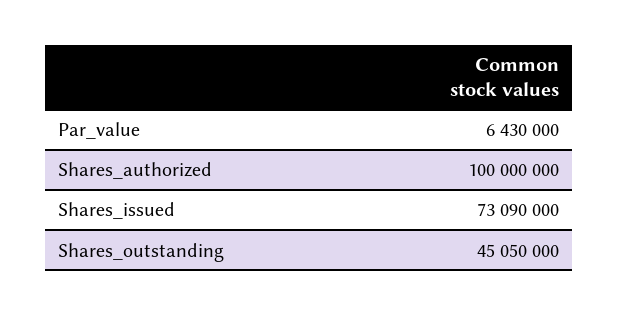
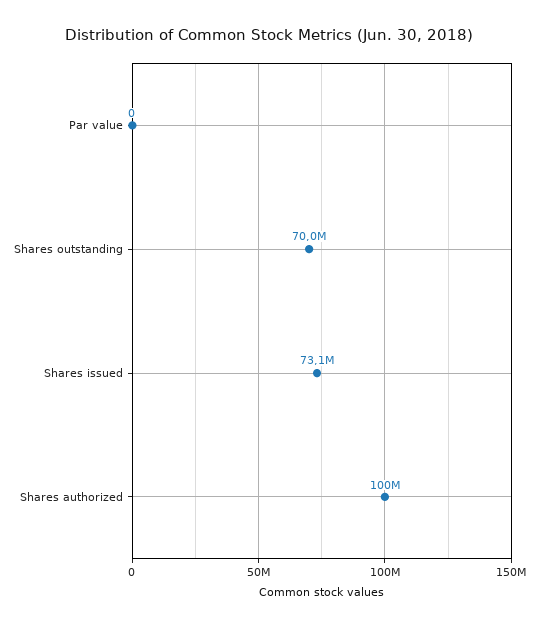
Par_value: 6430000 -> 0
Shares_outstanding: 45050000 -> 70000000

